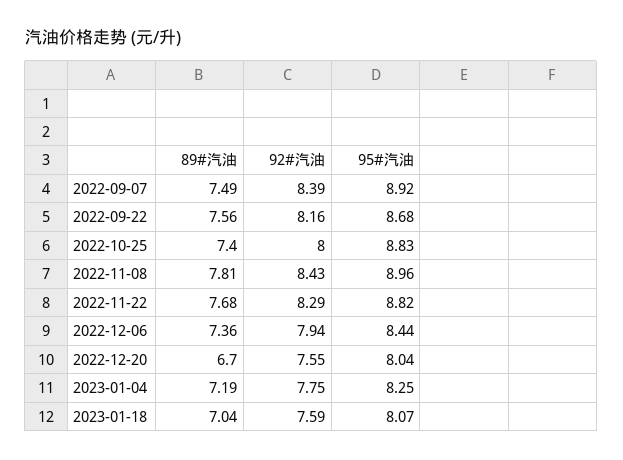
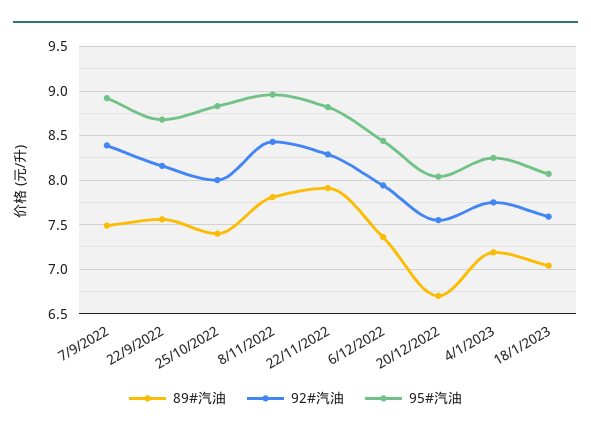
89#汽油, 2022-11-22: 7.68 -> 7.9

